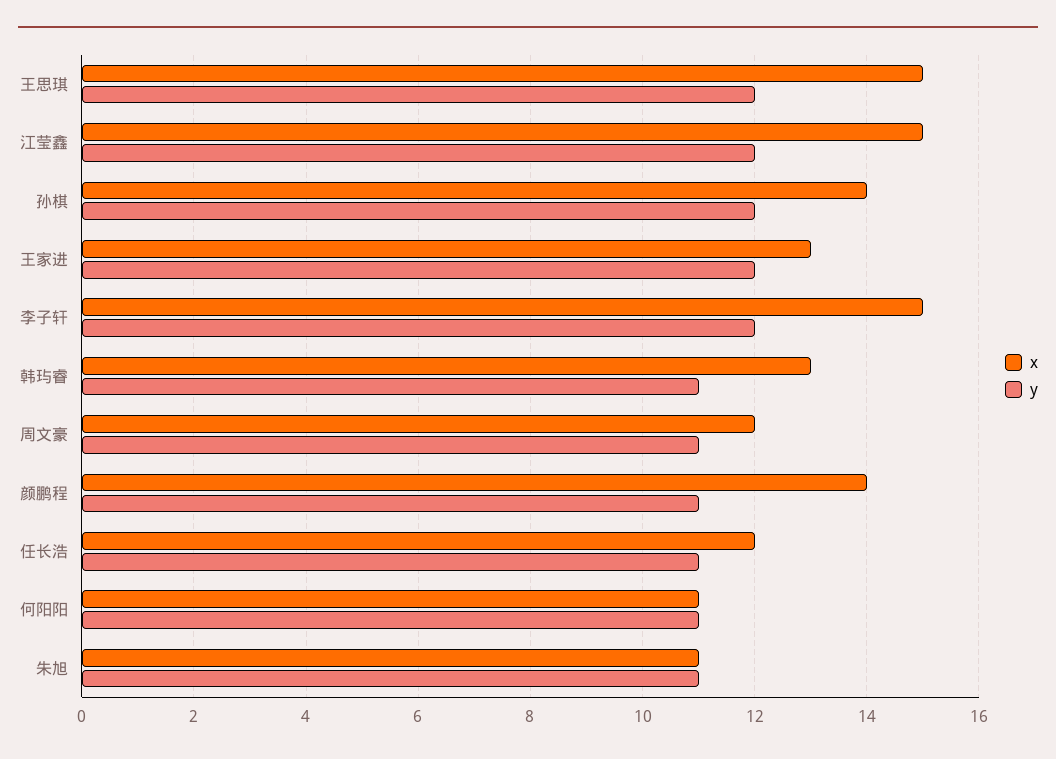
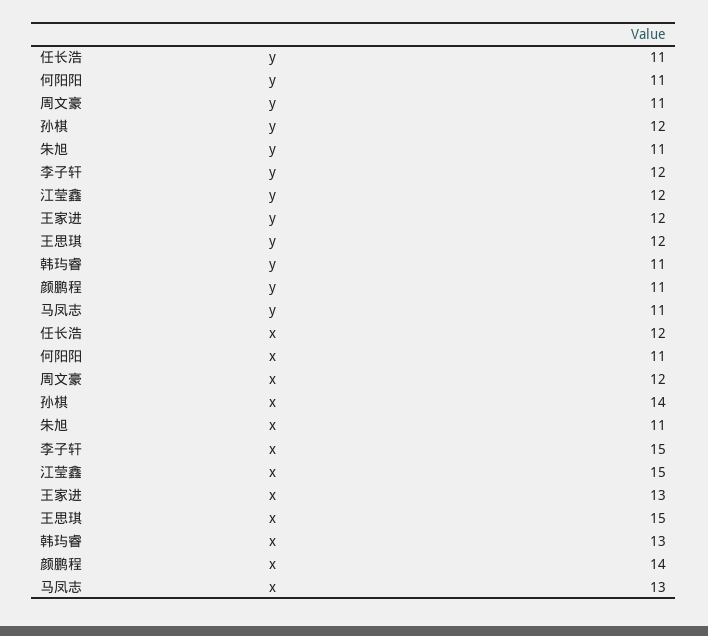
y, 马凤志: none -> 11
x, 马凤志: none -> 13

